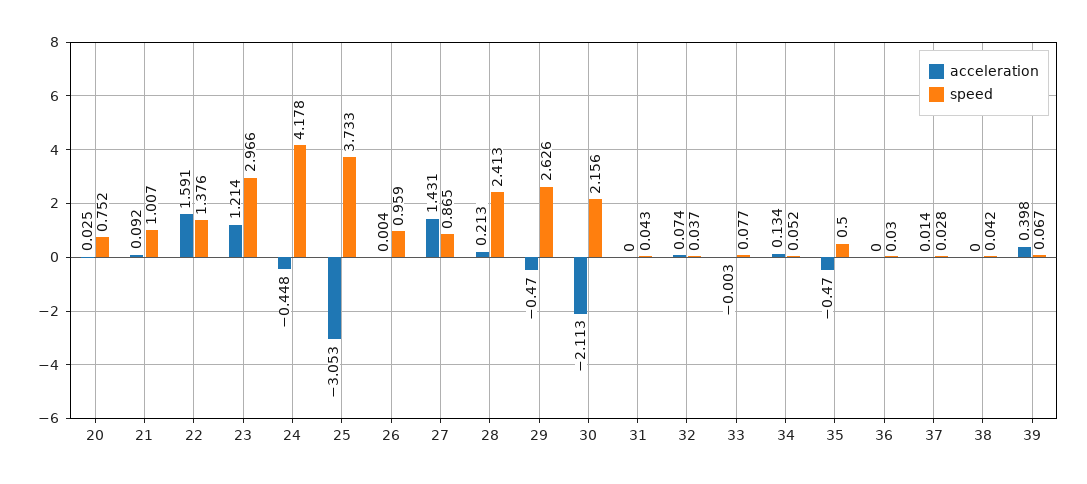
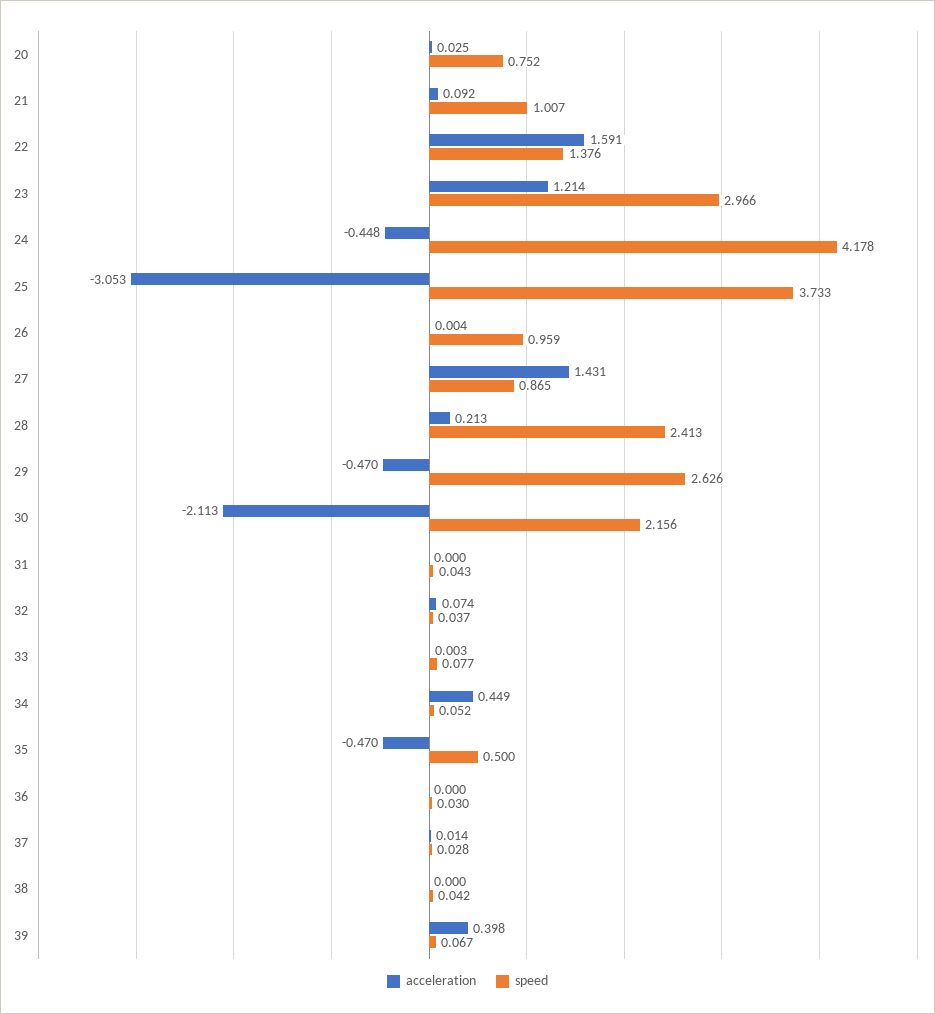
acceleration, 33: -0.003 -> 0.003
acceleration, 34: 0.134 -> 0.449

